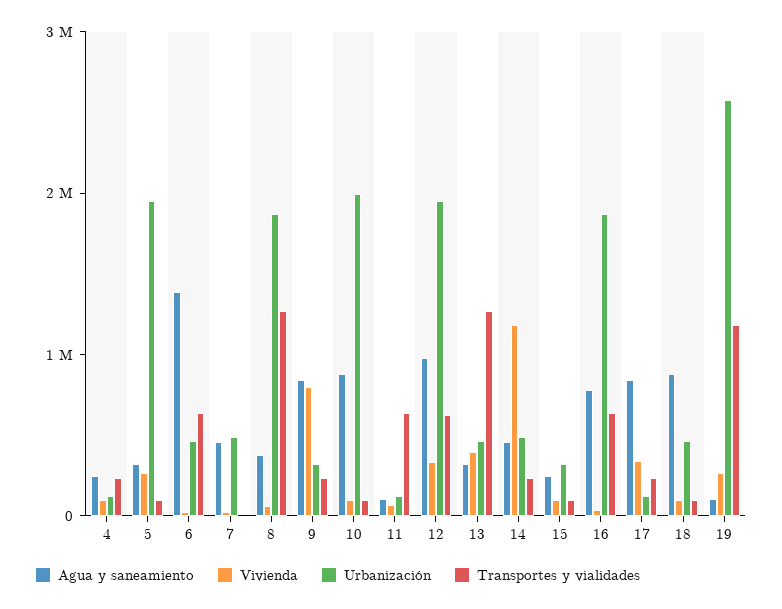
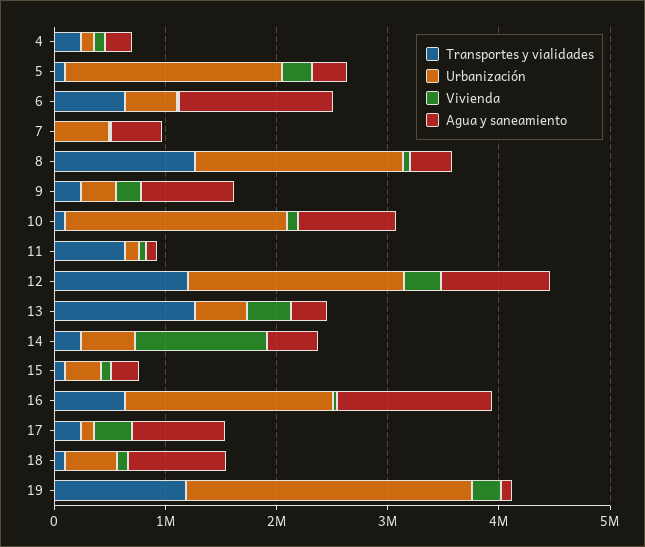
Vivienda, 9: 800000 -> 200000
Transportes y vialidades, 12: 600000 -> 1200000
Agua y saneamiento, 16: 800000 -> 1400000

